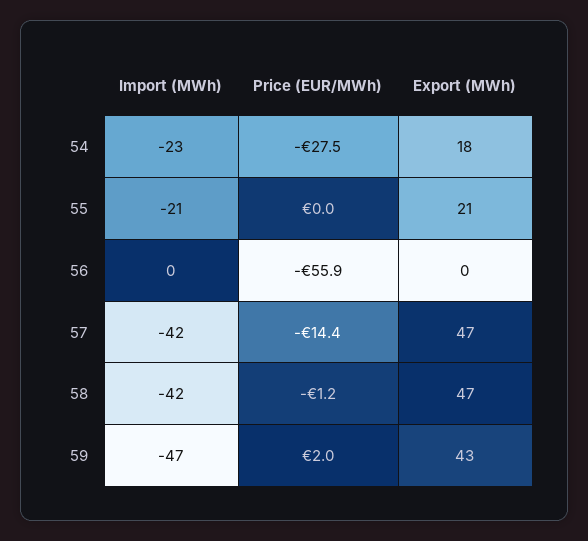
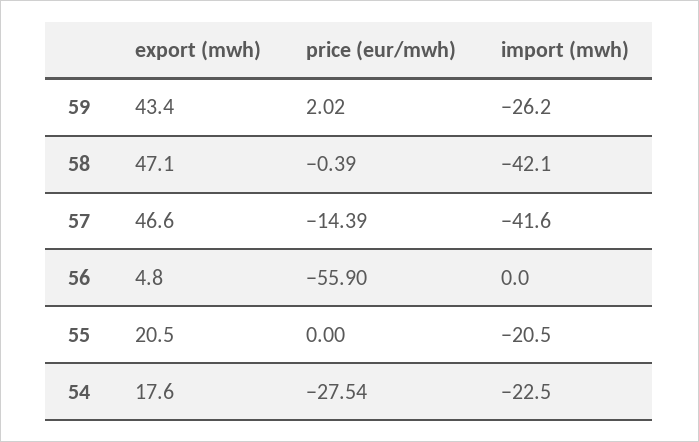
Export (MWh), 56: 0 -> 4.8
Price (EUR/MWh), 58: -1.2 -> -0.39
Import (MWh), 59: -47 -> -26.2

